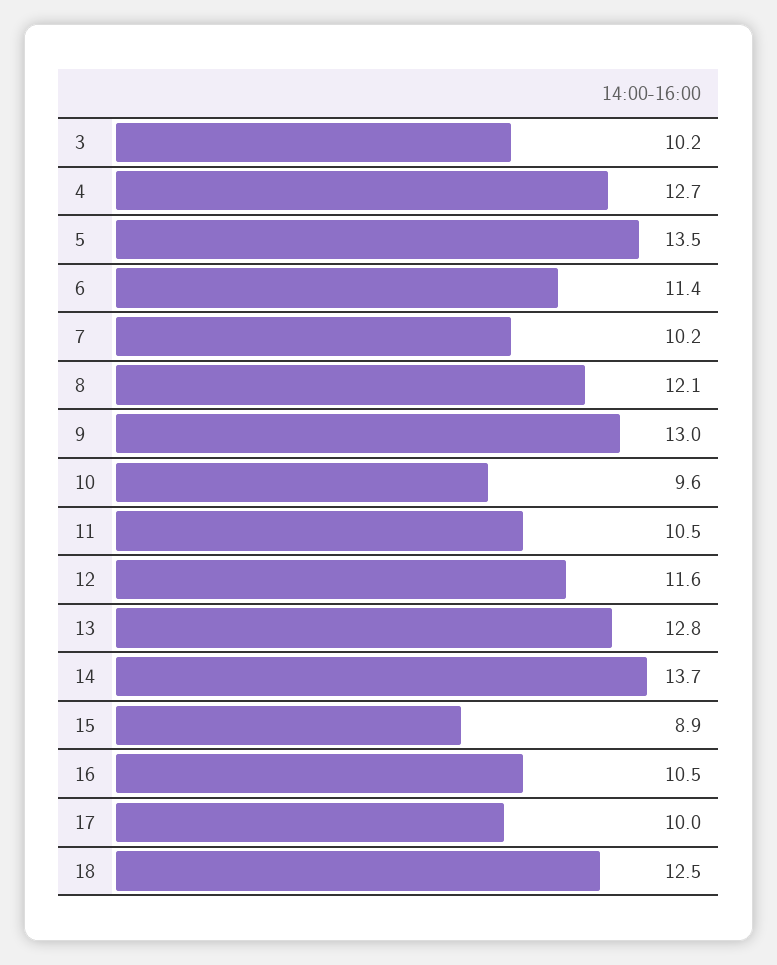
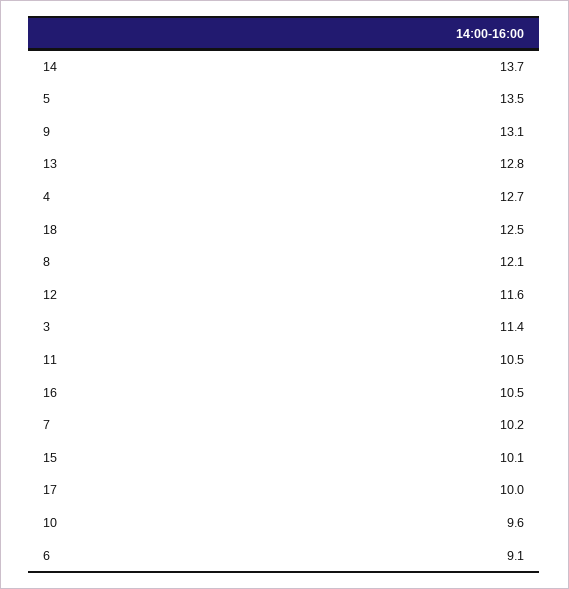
3: 10.2 -> 11.4
6: 11.4 -> 9.1
9: 13 -> 13.1
15: 8.9 -> 10.1

